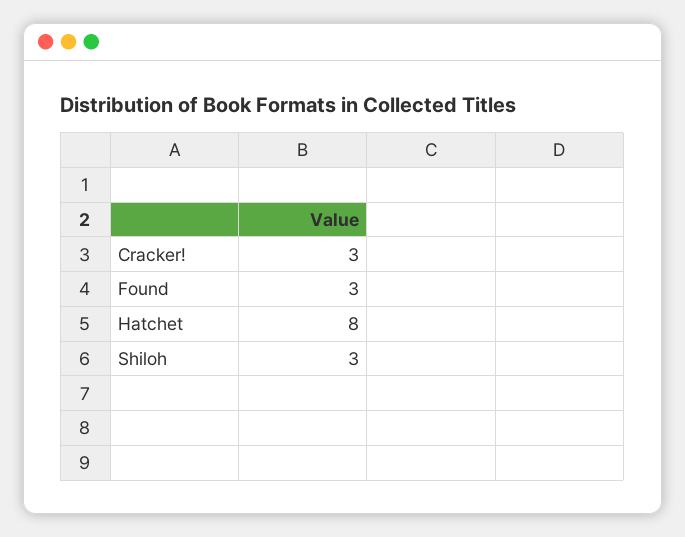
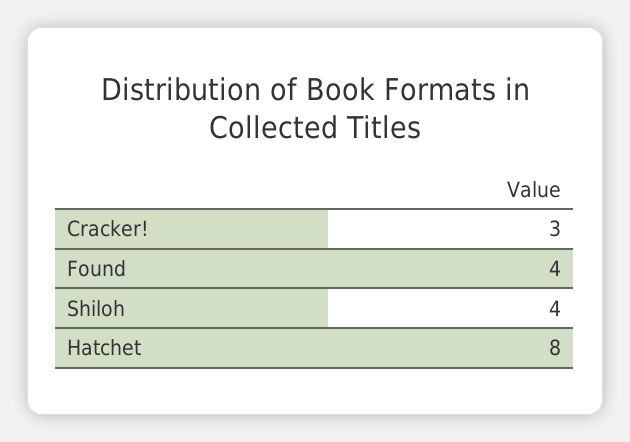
Found: 3 -> 4
Shiloh: 3 -> 4

